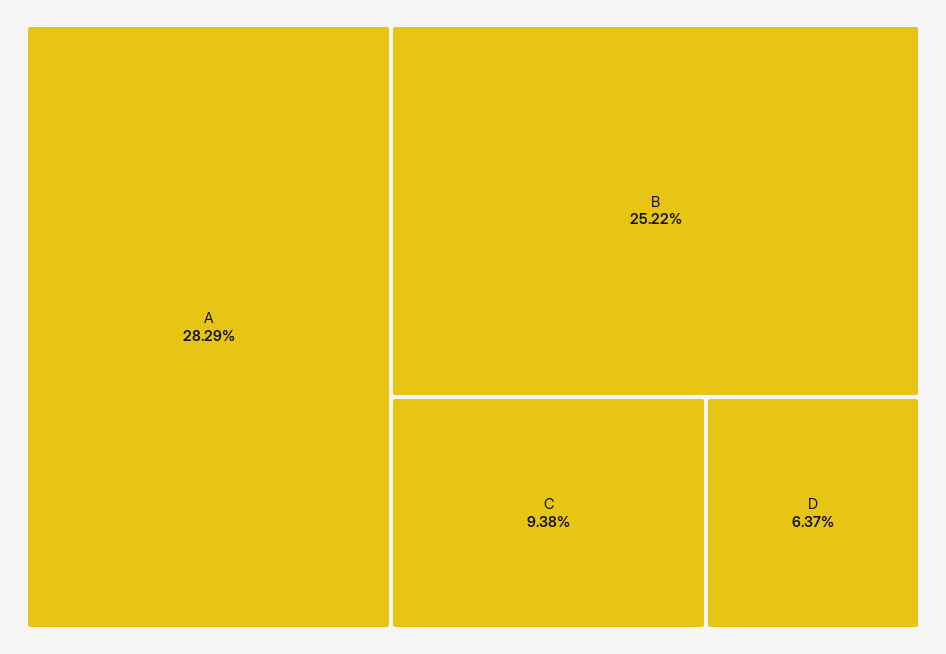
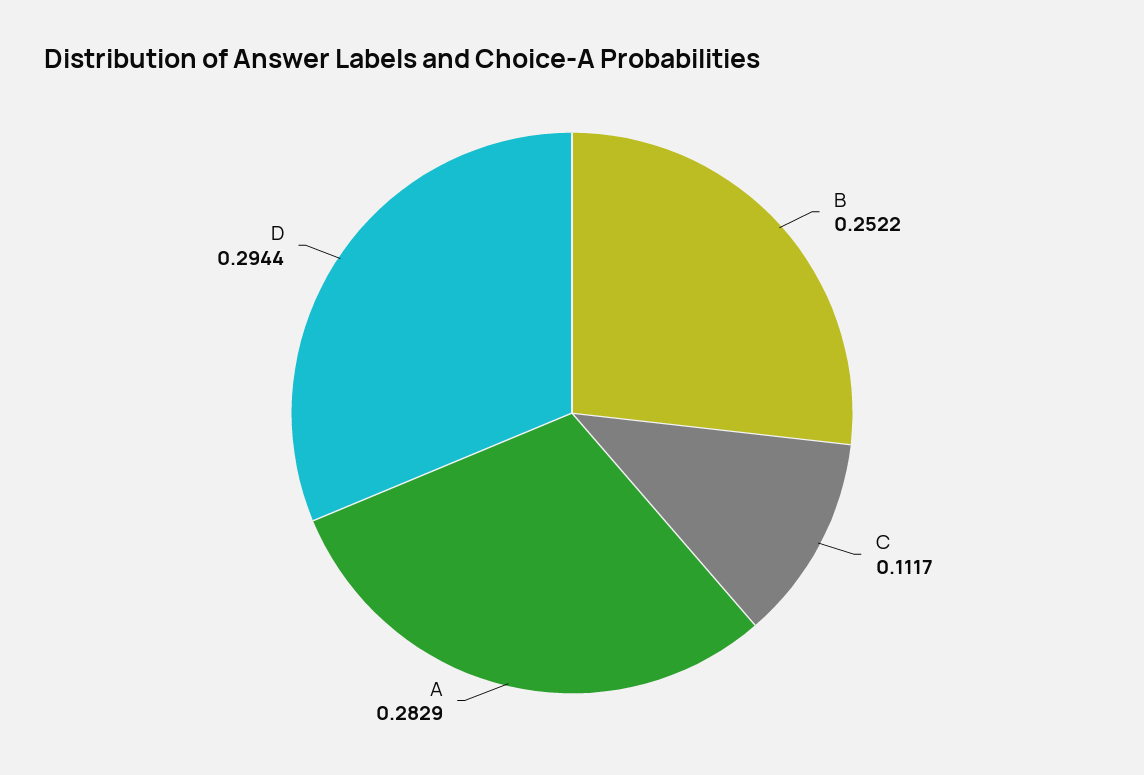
C: 0.0938 -> 0.1117
D: 0.0637 -> 0.2944

